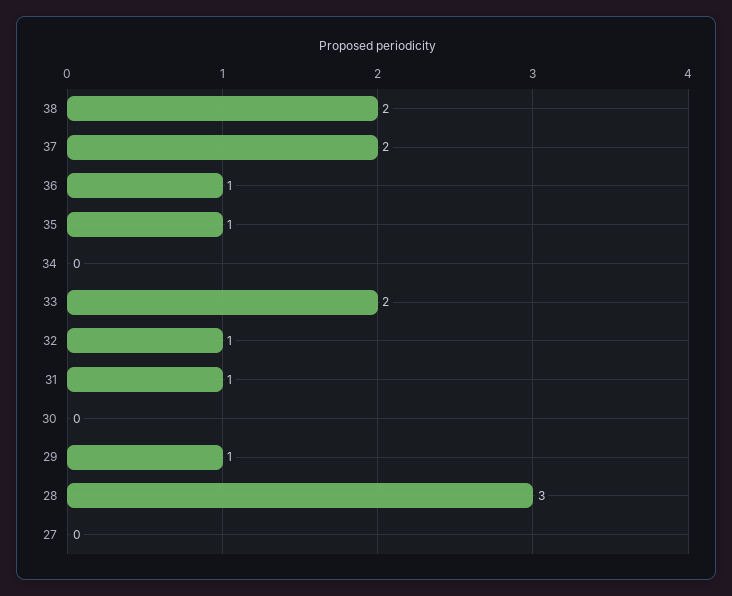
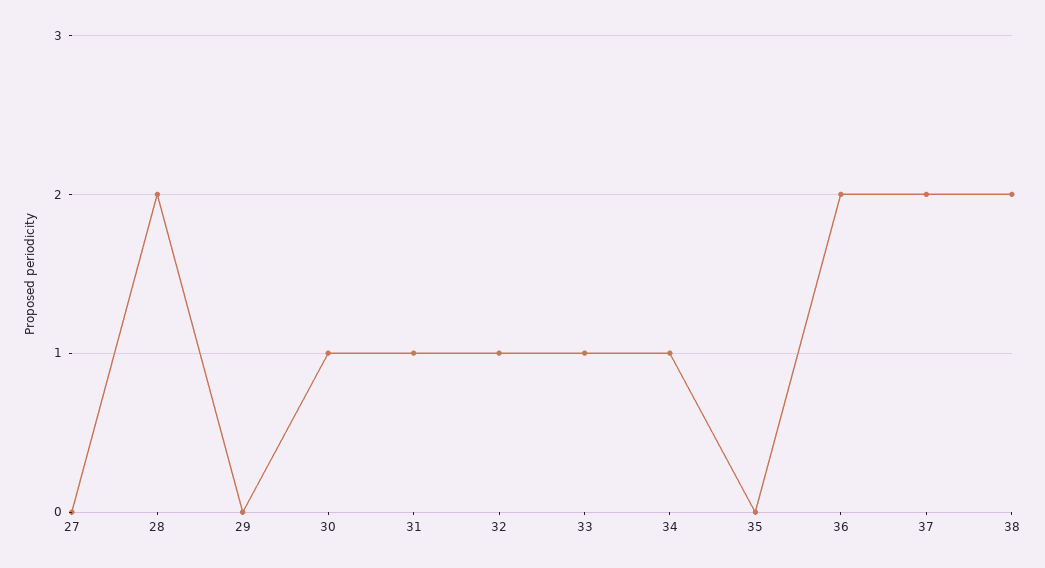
36: 1 -> 2
35: 1 -> 0
34: 0 -> 1
33: 2 -> 1
30: 0 -> 1
29: 1 -> 0
28: 3 -> 2

